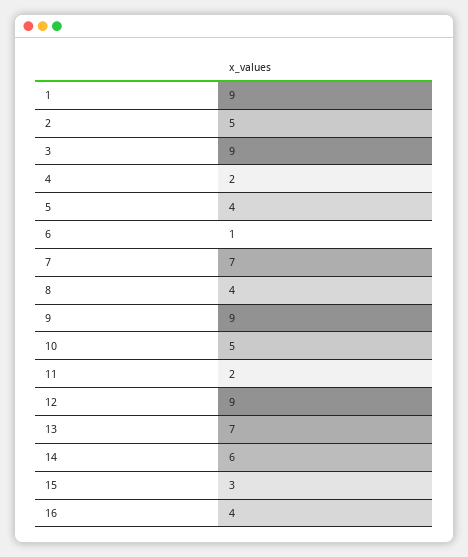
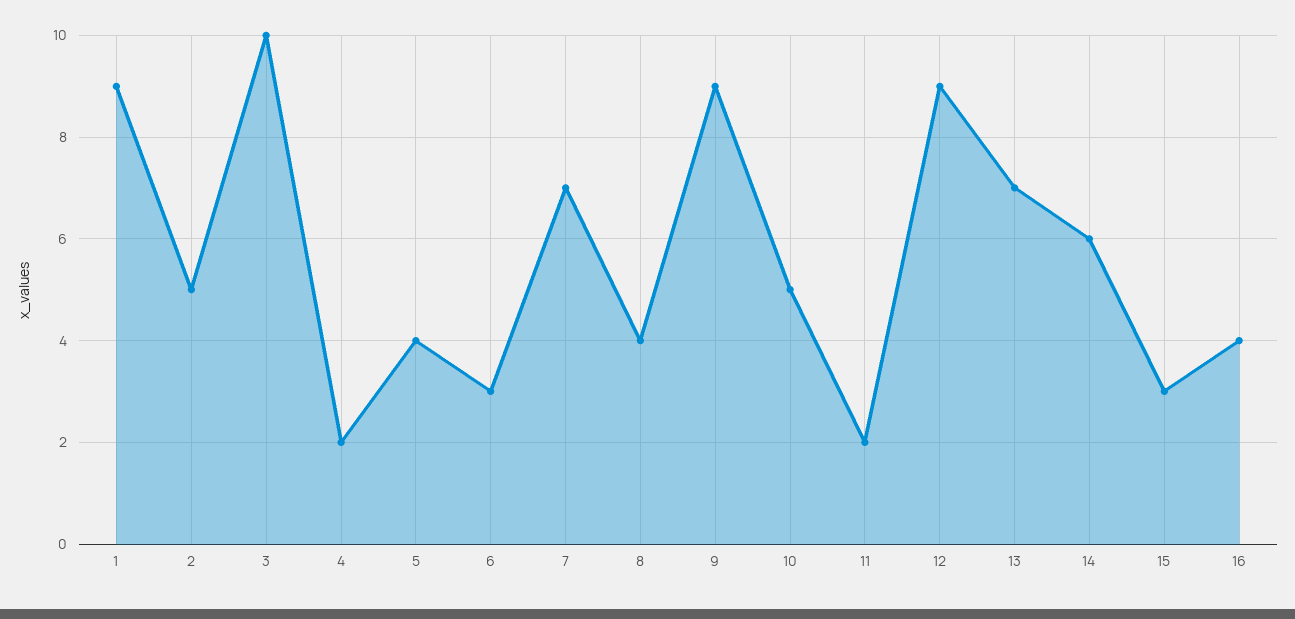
3: 9 -> 10
6: 1 -> 3

